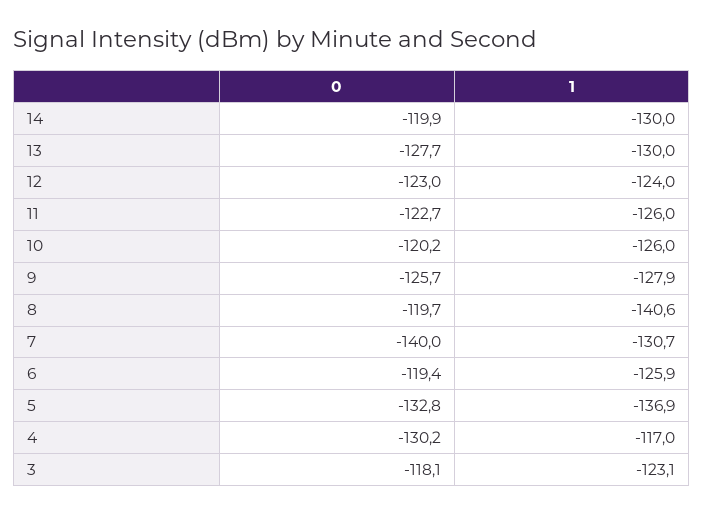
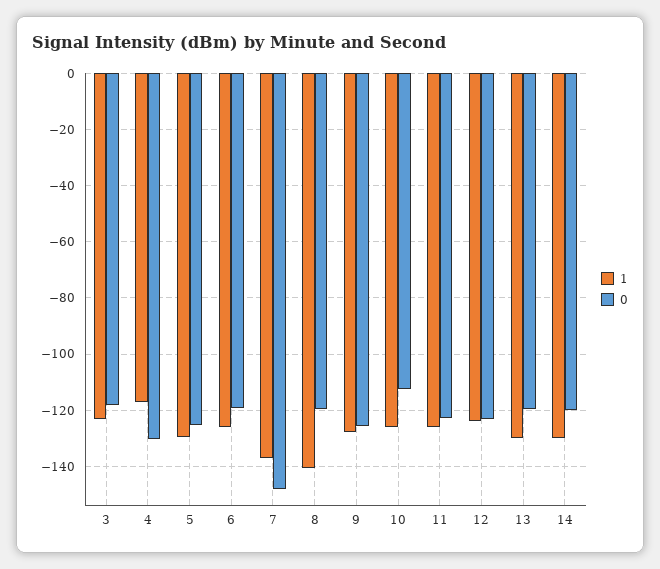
0, 13: -127.7 -> -120
0, 10: -120.2 -> -112.5
0, 7: -140 -> -147.5
1, 7: -130.7 -> -137.5
0, 5: -132.8 -> -125
1, 5: -136.9 -> -130

